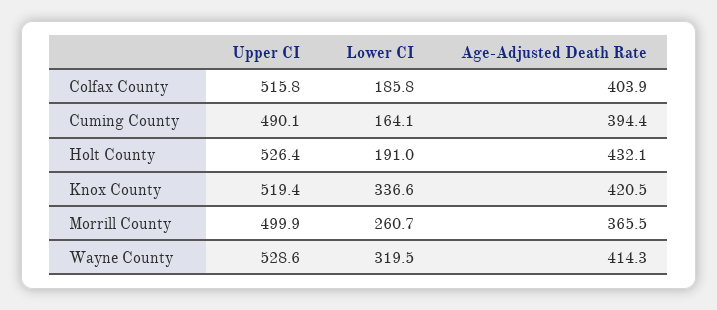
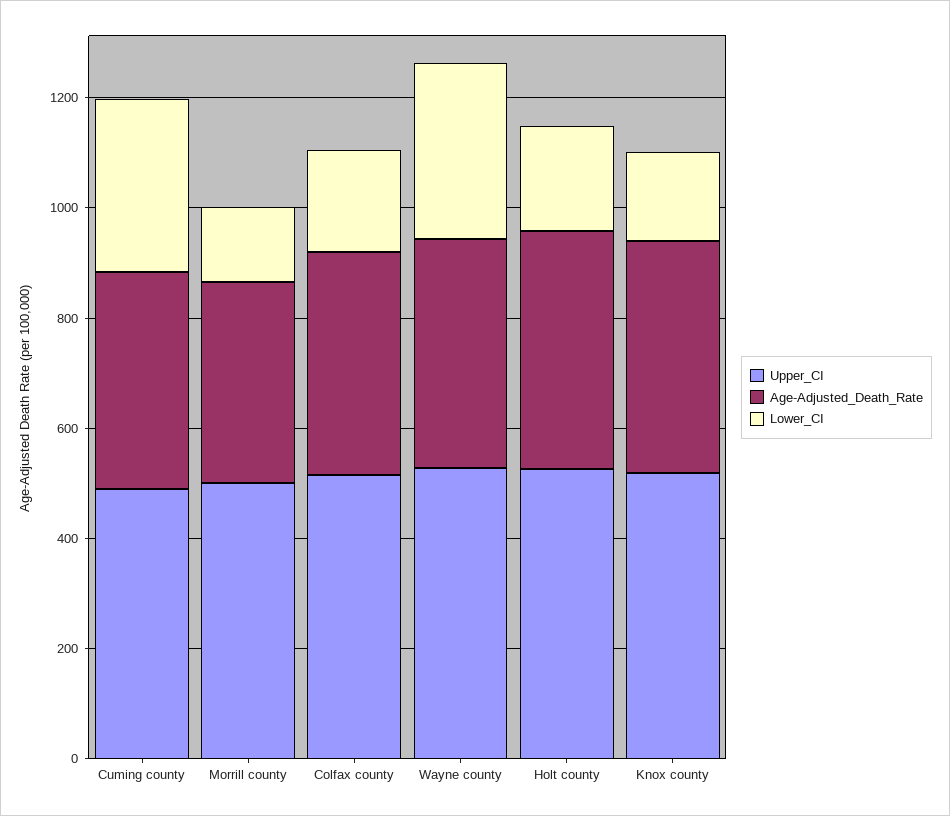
Lower CI, Cuming County: 164.1 -> 300
Lower CI, Knox County: 336.6 -> 150
Lower CI, Morrill County: 260.7 -> 150

